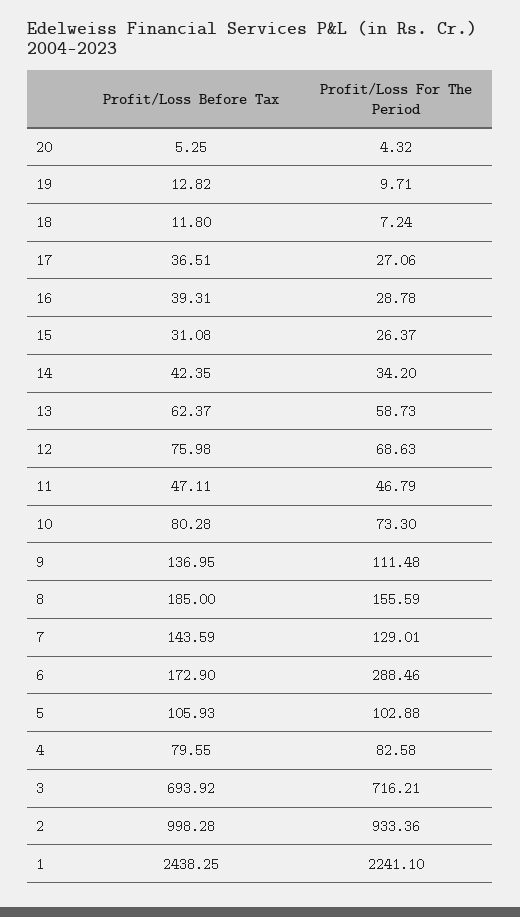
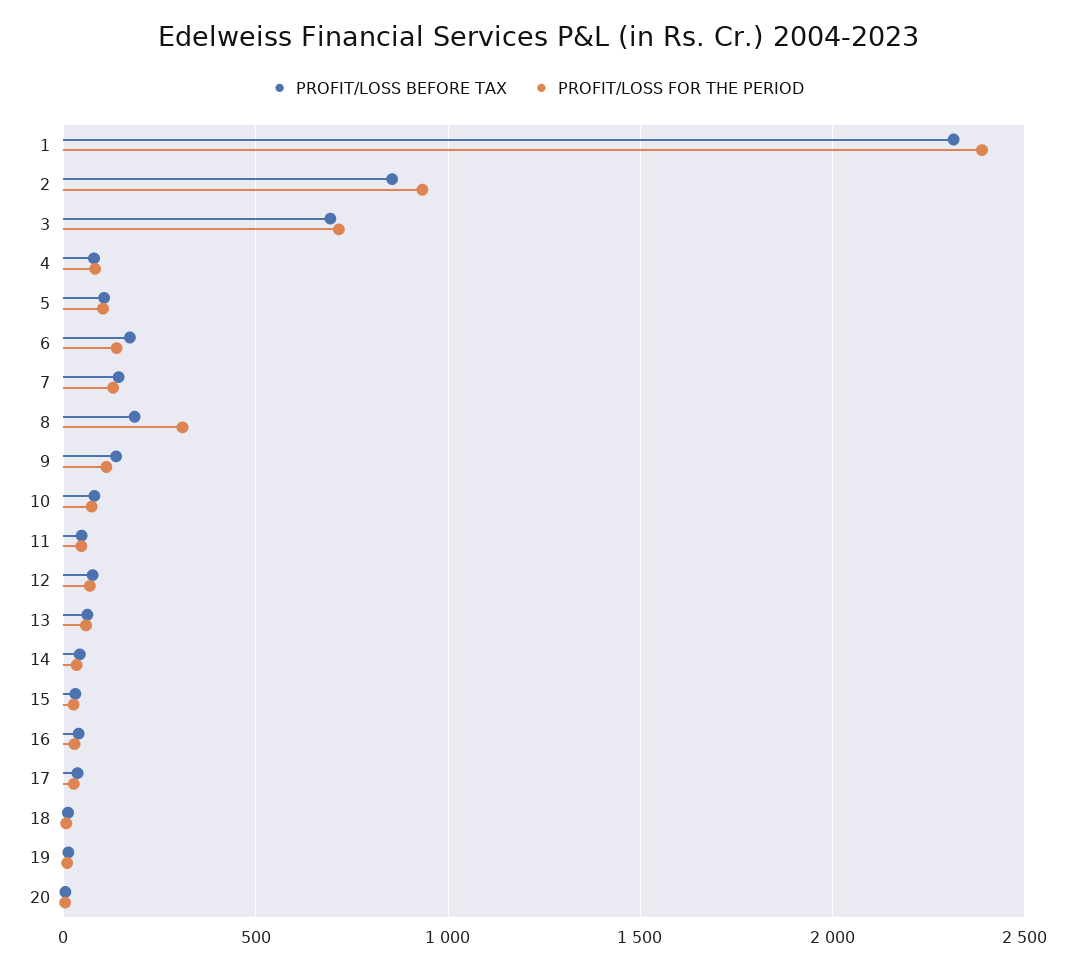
Profit/Loss For The Period, 8: 155.59 -> 300
Profit/Loss For The Period, 6: 288.46 -> 150
Profit/Loss Before Tax, 2: 998.28 -> 850
Profit/Loss Before Tax, 1: 2438.25 -> 2300
Profit/Loss For The Period, 1: 2241.1 -> 2400

